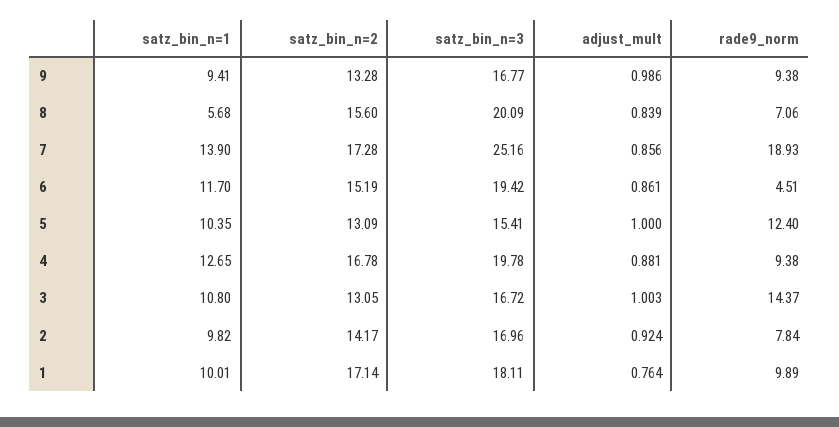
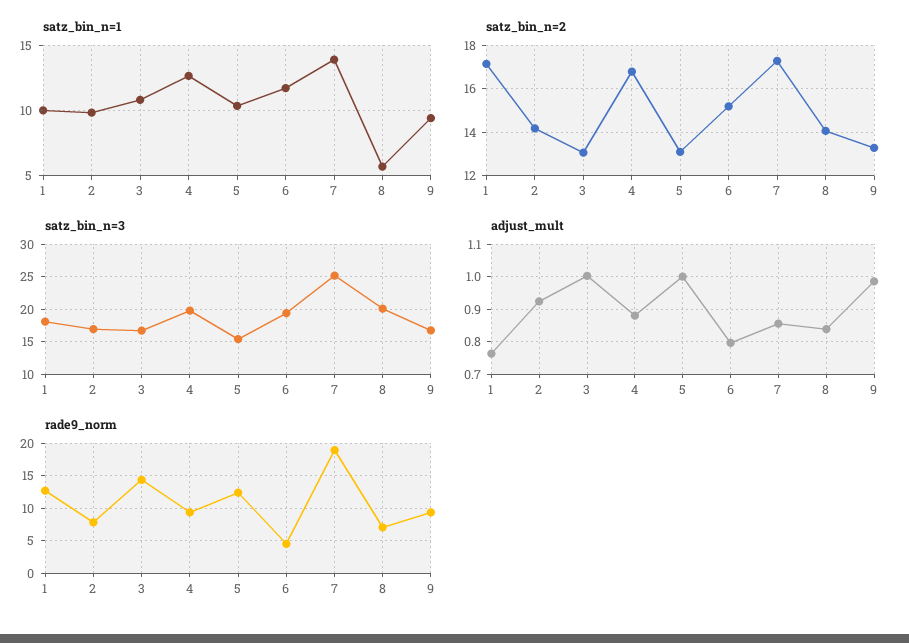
satz_bin_n=2, 8: 15.6 -> 14
adjust_mult, 6: 0.861 -> 0.8
rade9_norm, 1: 9.89 -> 13

